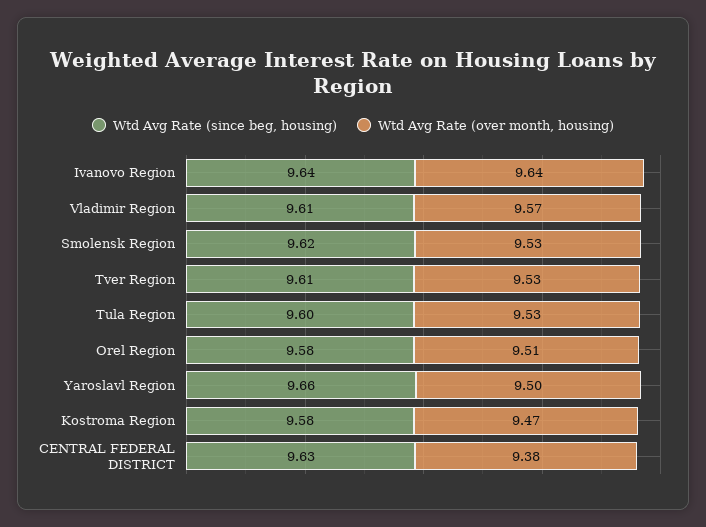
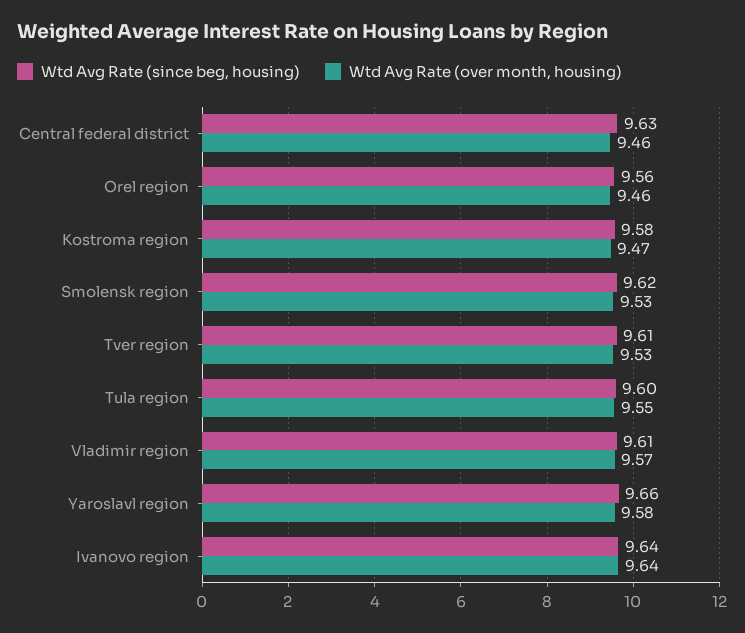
Wtd Avg Rate (over month, housing), Tula Region: 9.53 -> 9.55
Wtd Avg Rate (since beg, housing), Orel Region: 9.58 -> 9.56
Wtd Avg Rate (over month, housing), Orel Region: 9.51 -> 9.46
Wtd Avg Rate (over month, housing), Yaroslavl Region: 9.5 -> 9.58
Wtd Avg Rate (over month, housing), CENTRAL FEDERAL DISTRICT: 9.38 -> 9.46

